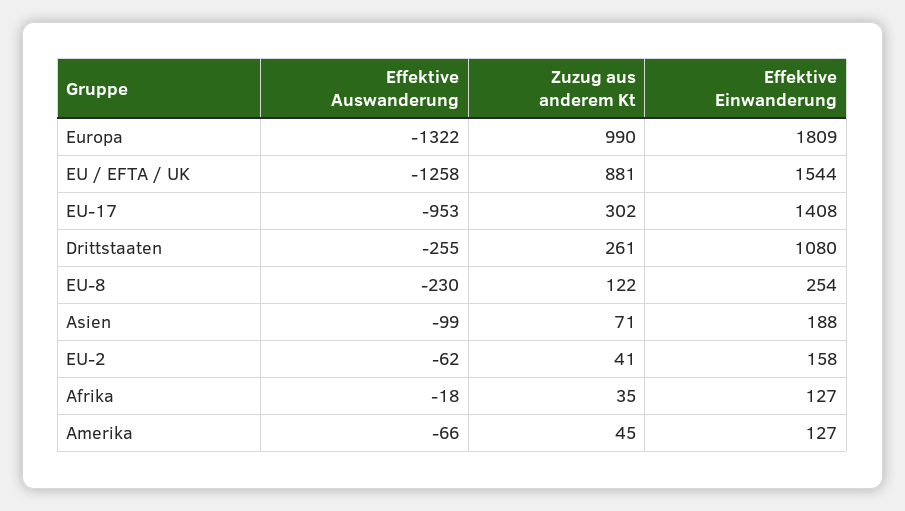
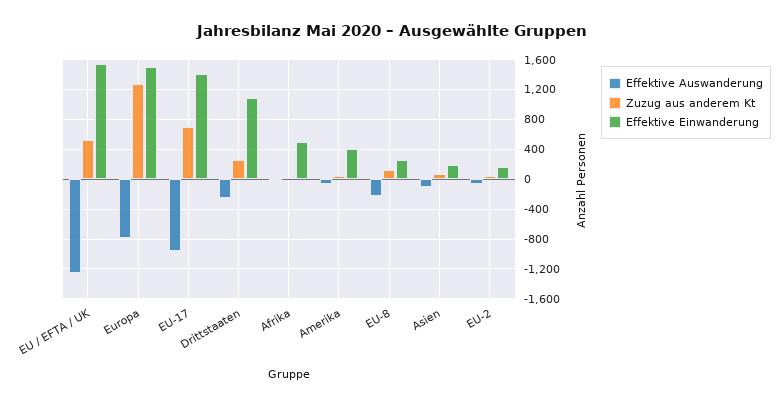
Effektive Auswanderung, Europa: -1322 -> -800
Zuzug aus anderem Kt, Europa: 990 -> 1300
Effektive Einwanderung, Europa: 1809 -> 1500
Zuzug aus anderem Kt, EU / EFTA / UK: 881 -> 500
Zuzug aus anderem Kt, EU-17: 302 -> 700
Effektive Einwanderung, Afrika: 127 -> 500
Effektive Einwanderung, Amerika: 127 -> 400

